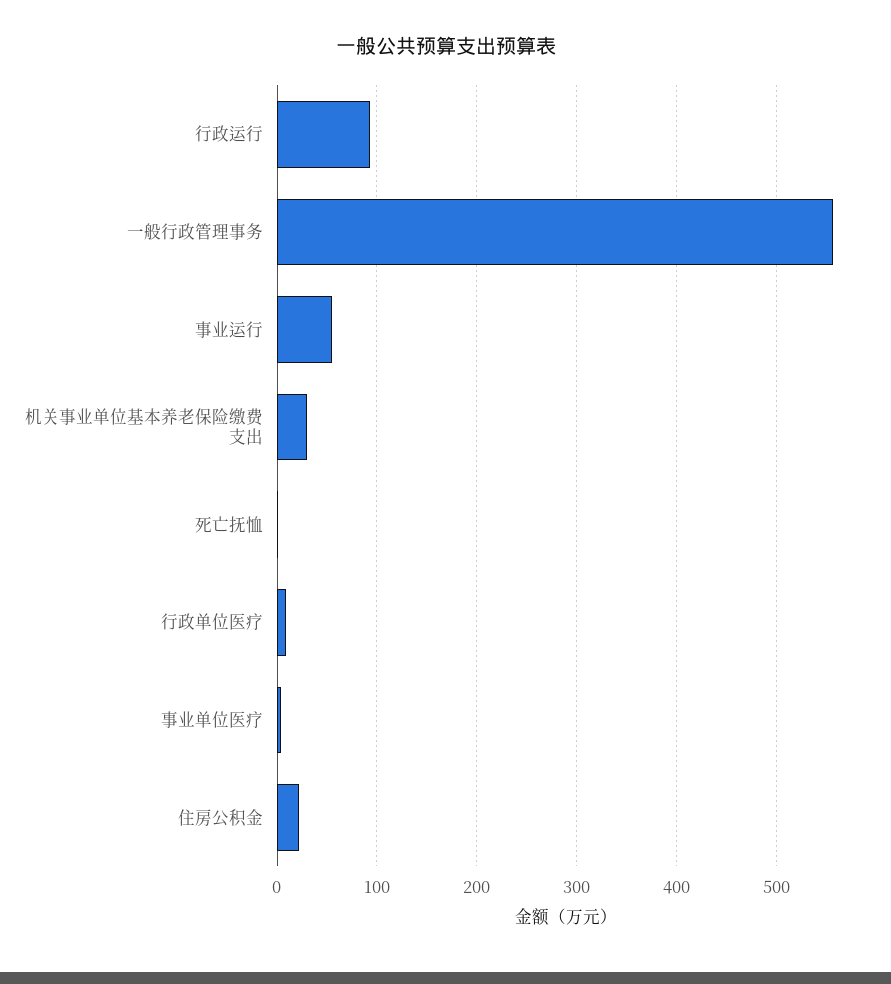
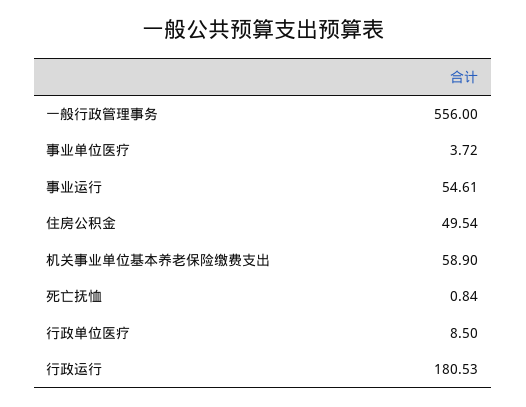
行政运行: 90 -> 180.53
机关事业单位基本养老保险缴费支出: 30 -> 58.9
住房公积金: 20 -> 49.54

